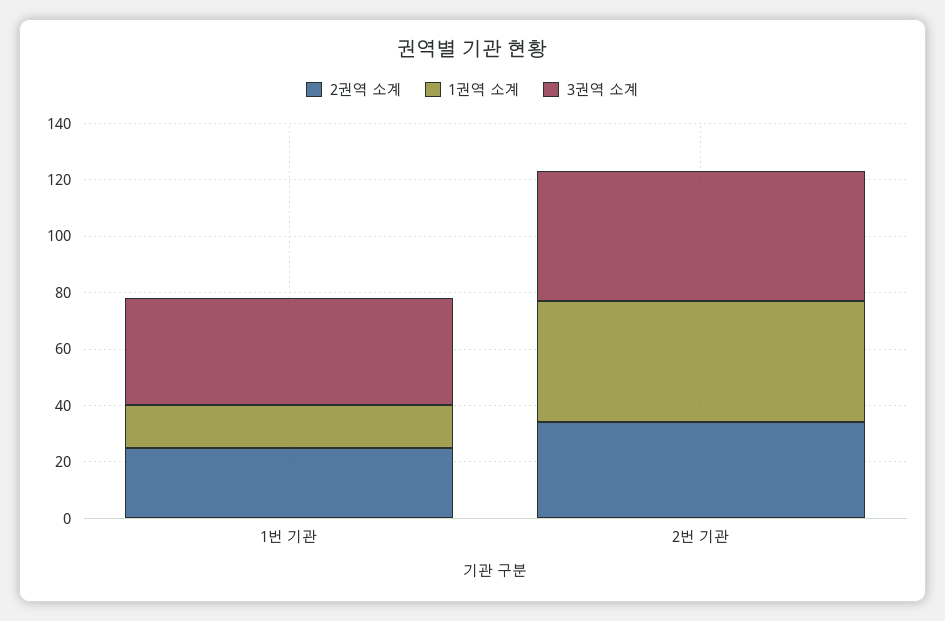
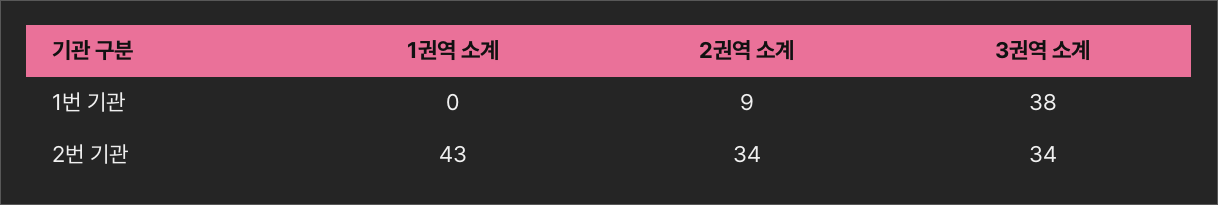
2권역 소계, 1번 기관: 25 -> 9
1권역 소계, 1번 기관: 15 -> 0
3권역 소계, 2번 기관: 45 -> 34

